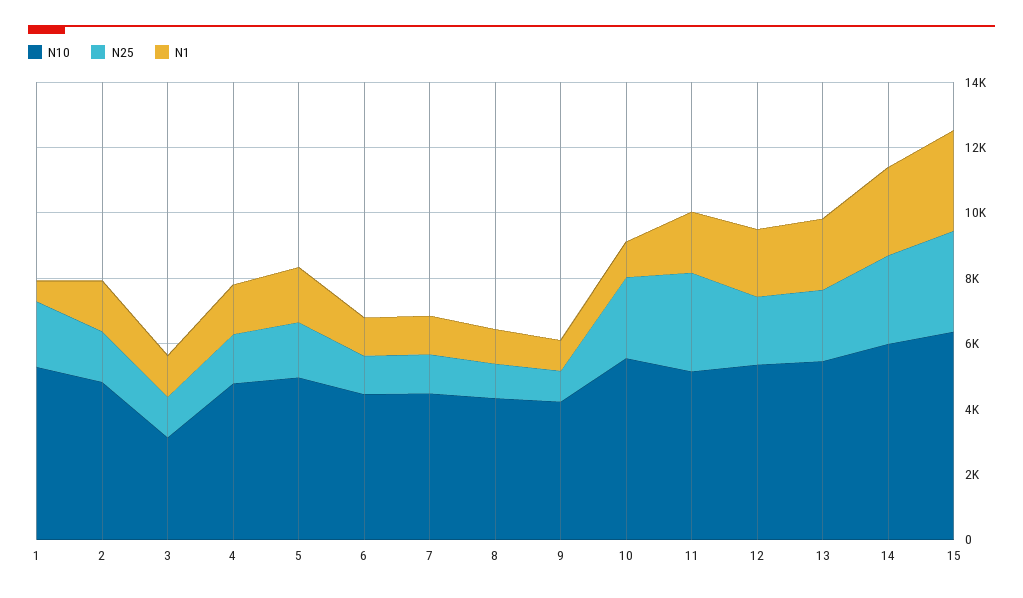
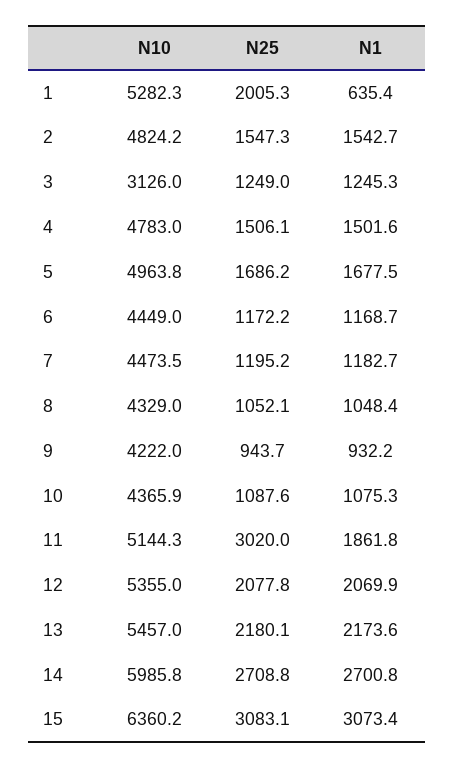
N10, 10: 5500 -> 4365.9
N25, 10: 2500 -> 1087.6

